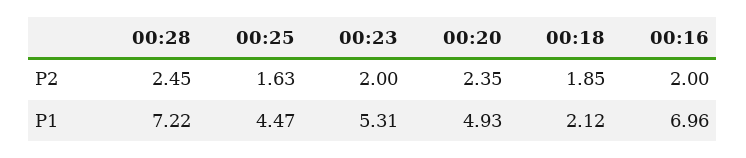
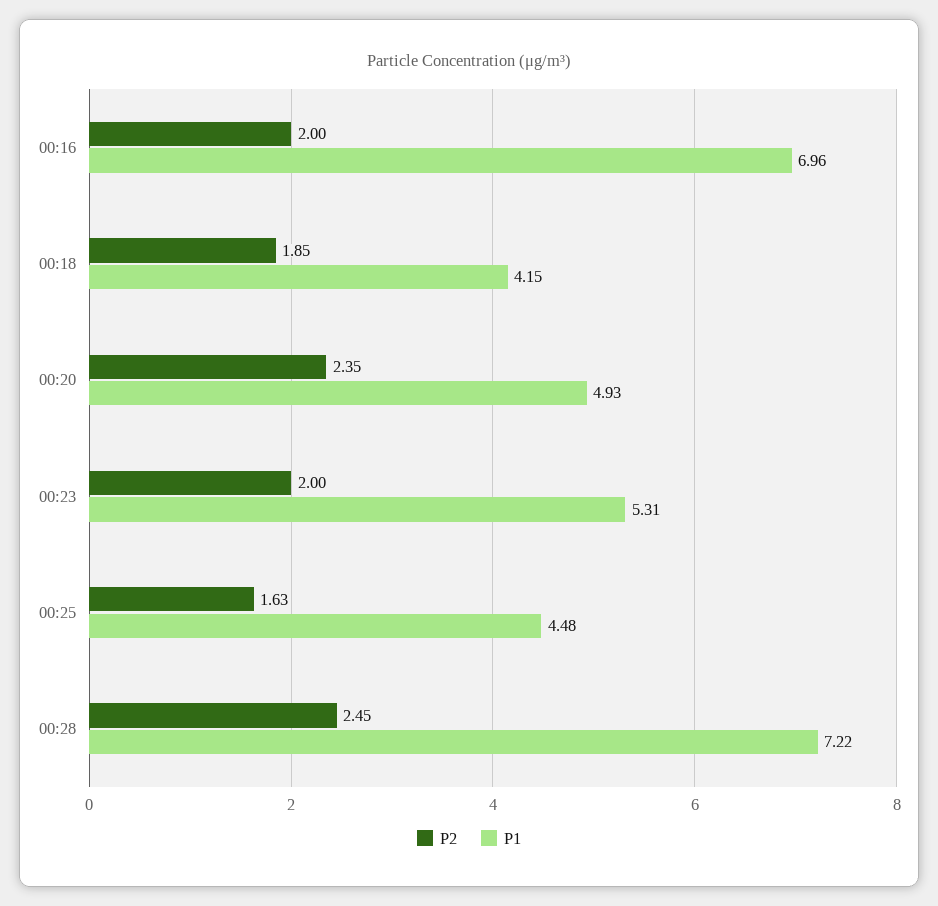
P1, 00:25: 4.47 -> 4.48
P1, 00:18: 2.12 -> 4.15

